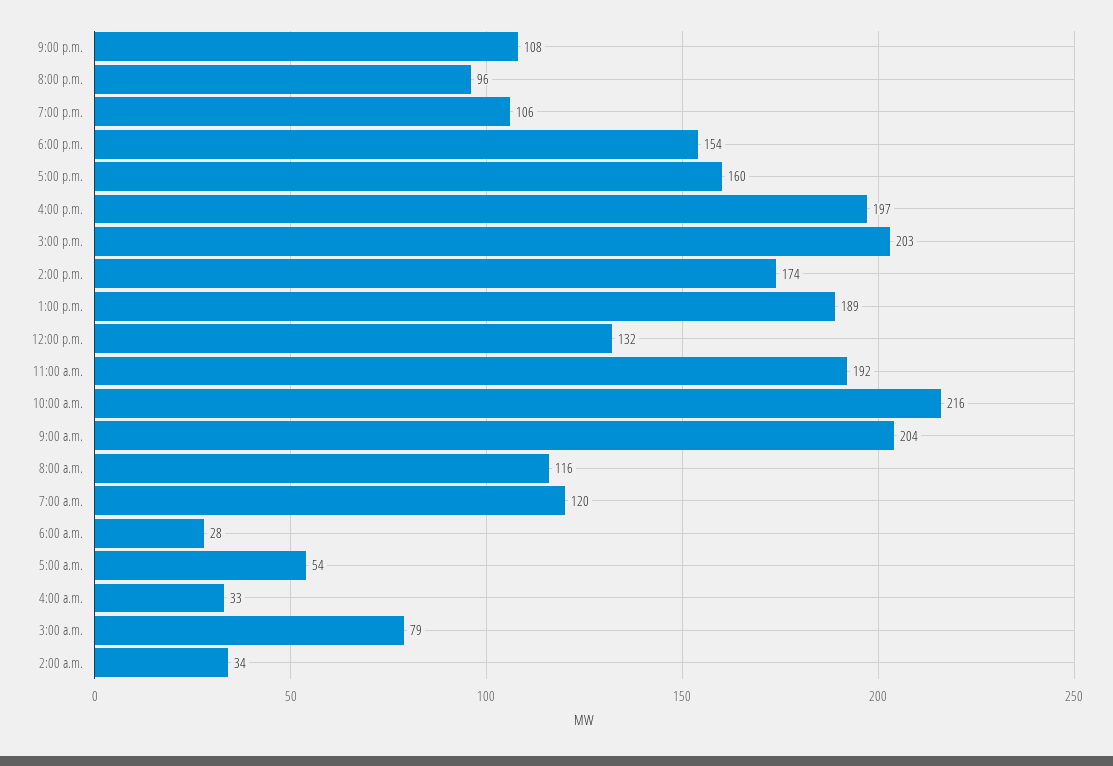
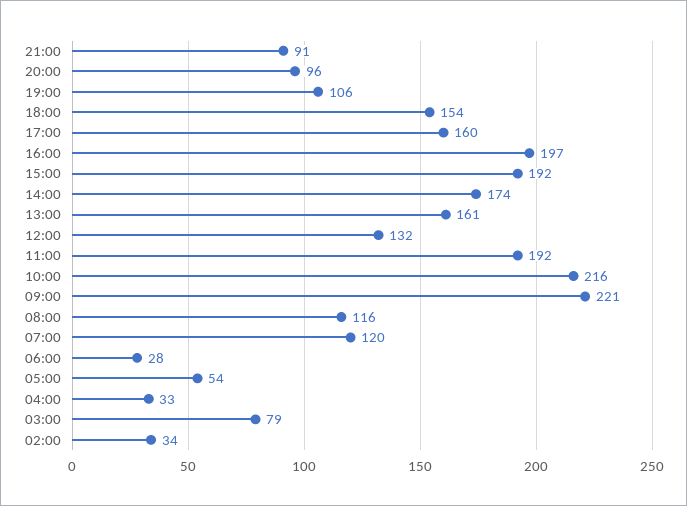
9:00 p.m.: 108 -> 91
3:00 p.m.: 203 -> 192
1:00 p.m.: 189 -> 161
9:00 a.m.: 204 -> 221

